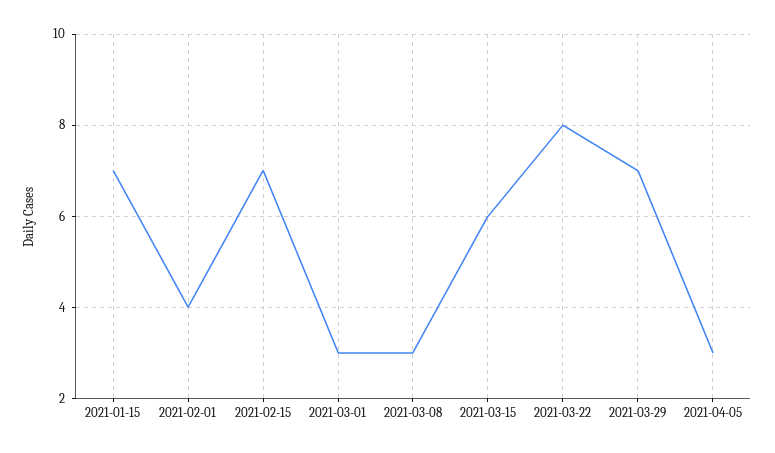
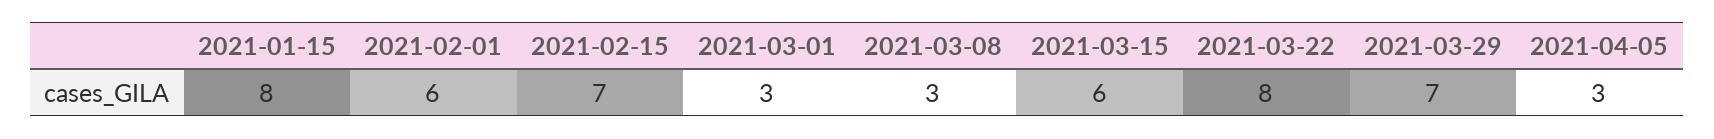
2021-01-15: 7 -> 8
2021-02-01: 4 -> 6

